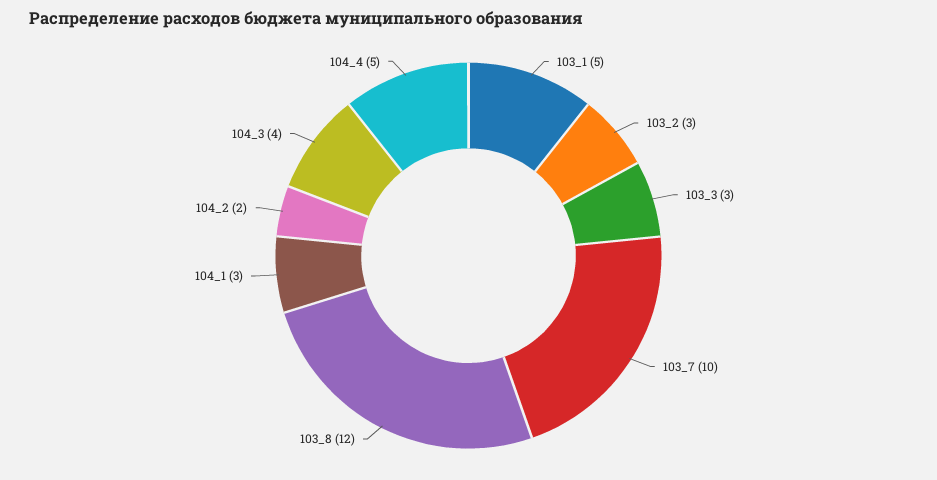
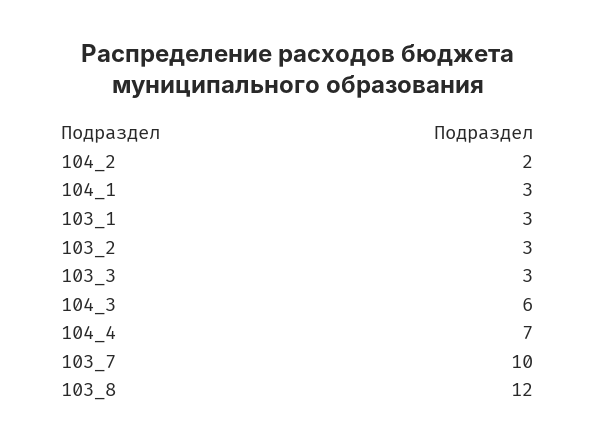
103_1: 5 -> 3
104_3: 4 -> 6
104_4: 5 -> 7

